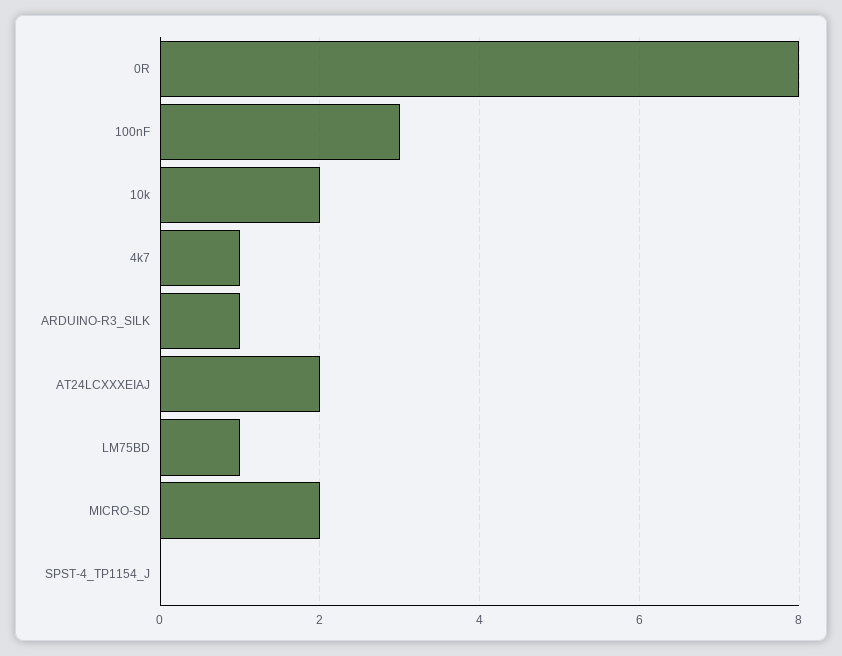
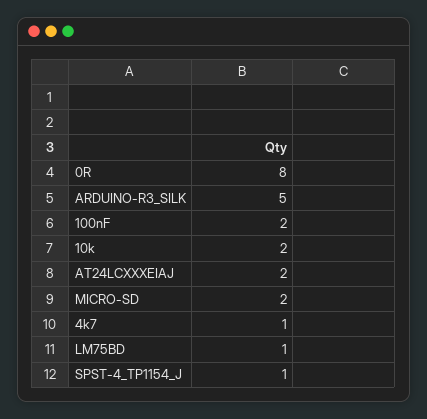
100nF: 3 -> 2
ARDUINO-R3_SILK: 1 -> 5
SPST-4_TP1154_J: 0 -> 1

